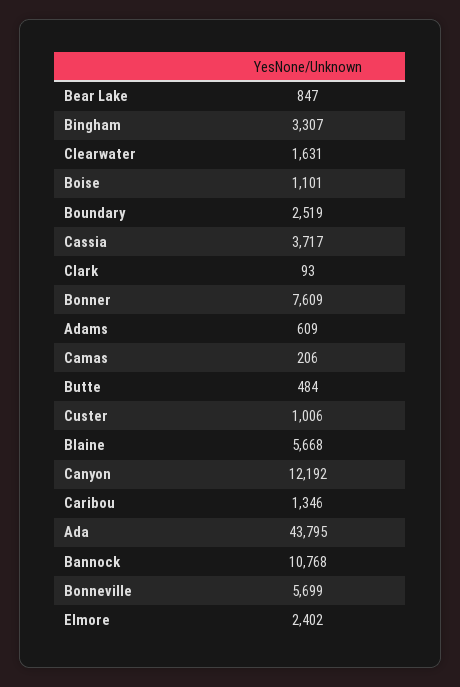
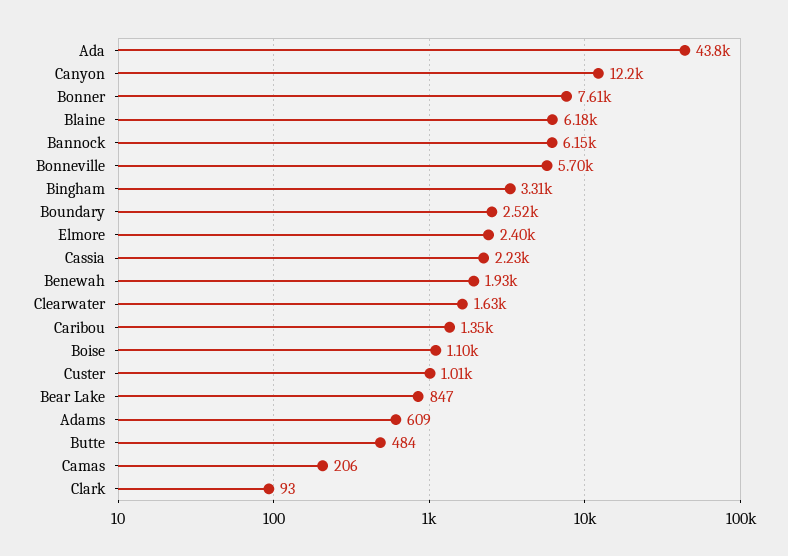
Cassia: 3717 -> 2230
Blaine: 5668 -> 6180
Bannock: 10768 -> 6150
Benewah: none -> 1930

